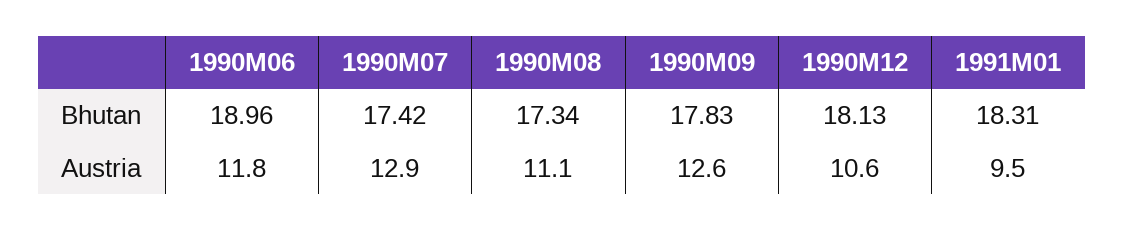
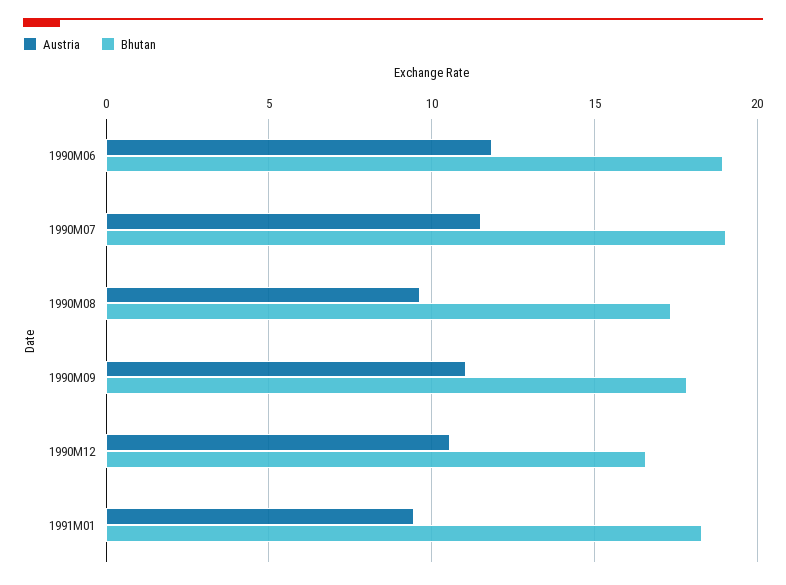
Bhutan, 1990M07: 17.42 -> 19
Bhutan, 1990M12: 18.13 -> 16.5
Austria, 1990M07: 12.9 -> 11.5
Austria, 1990M08: 11.1 -> 9.5
Austria, 1990M09: 12.6 -> 11

